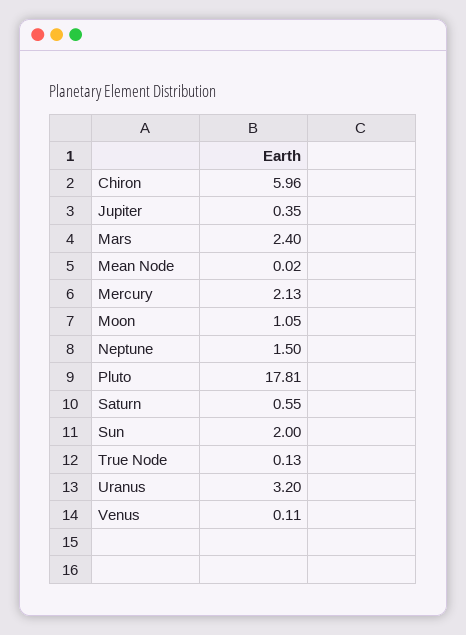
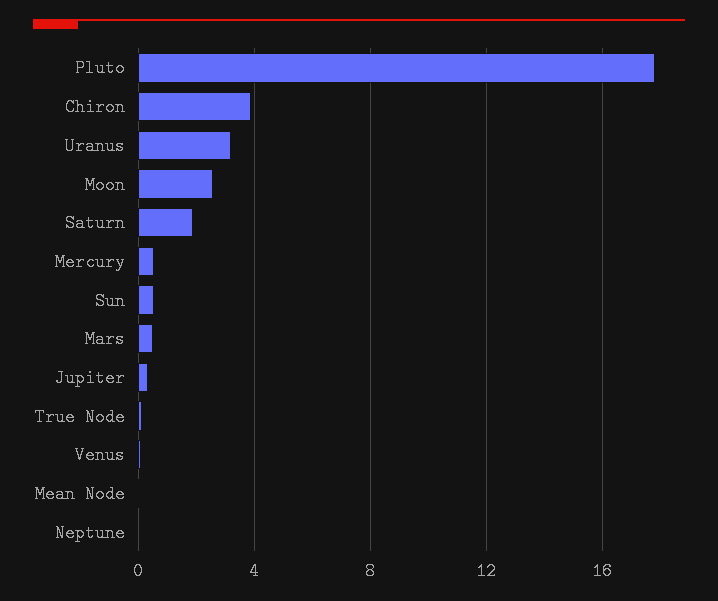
Chiron: 5.96 -> 4
Mars: 2.4 -> 0.5
Mercury: 2.13 -> 0.5
Moon: 1.05 -> 2.5
Neptune: 1.5 -> 0
Saturn: 0.55 -> 2
Sun: 2 -> 0.5

